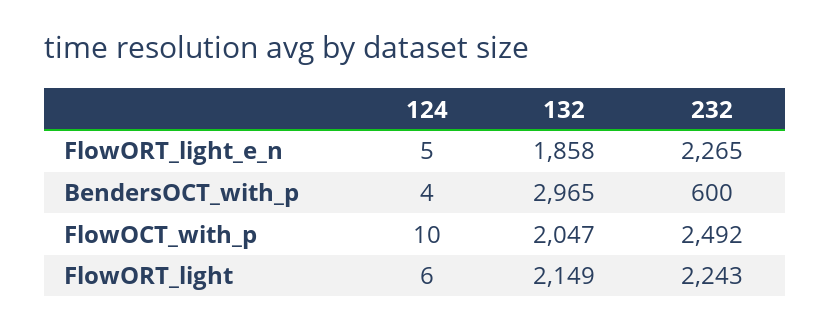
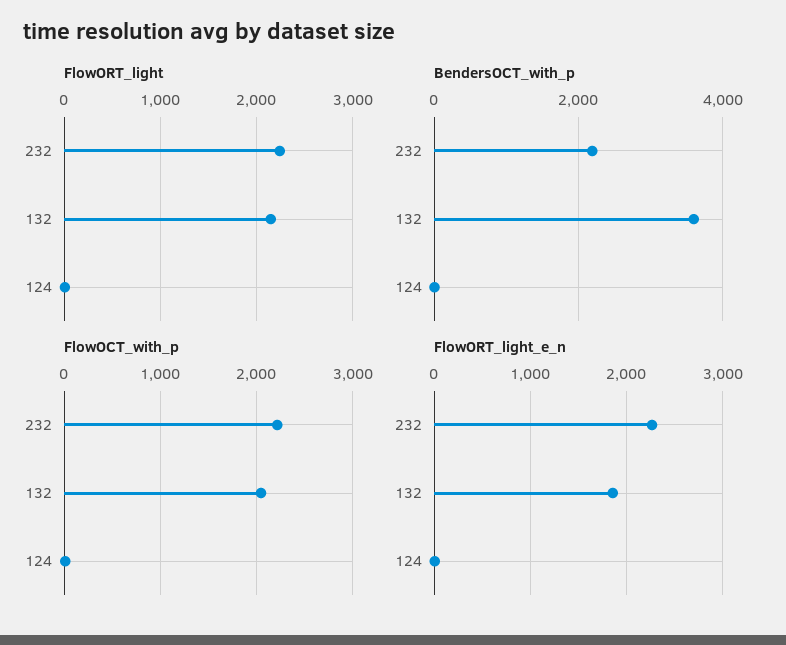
BendersOCT_with_p, 132: 2965 -> 3600
BendersOCT_with_p, 232: 600 -> 2200
FlowOCT_with_p, 232: 2492 -> 2200

